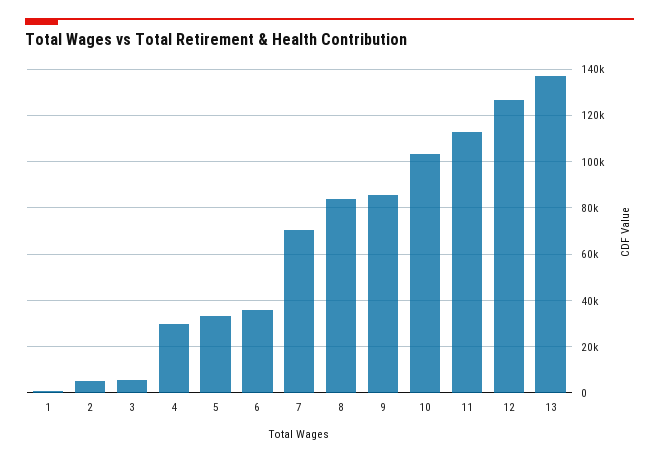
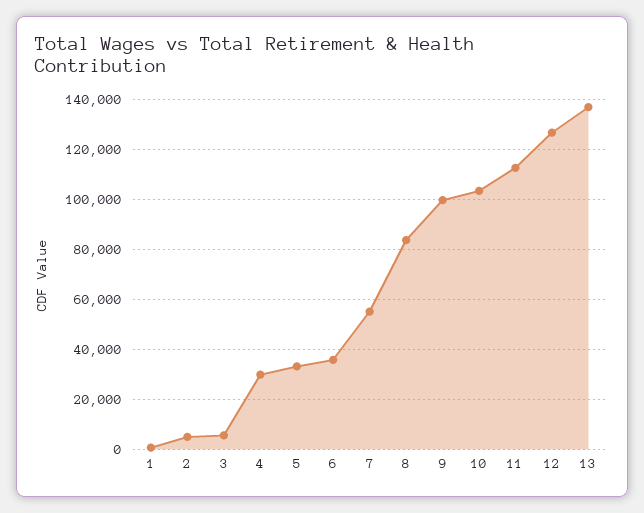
7: 70000 -> 55000
9: 85000 -> 100000

